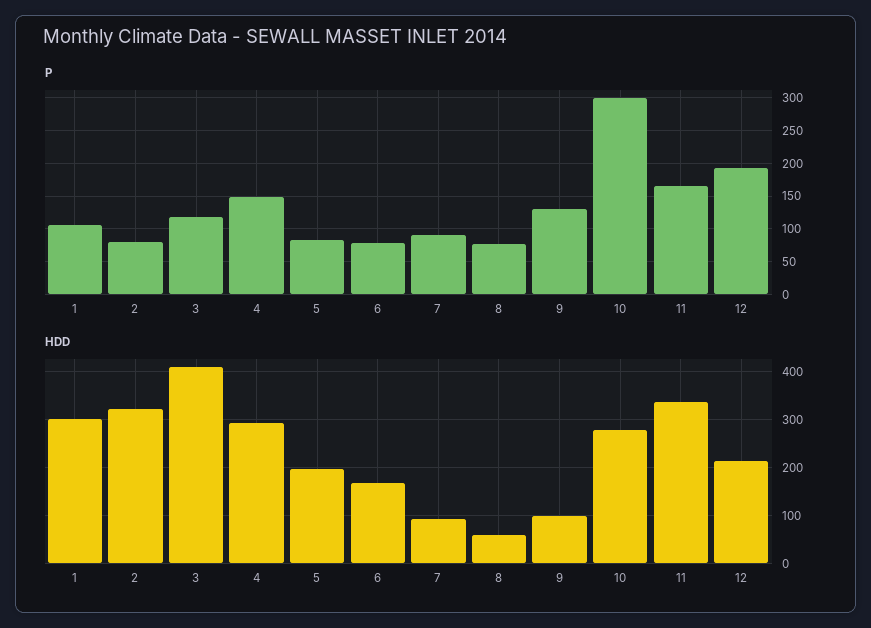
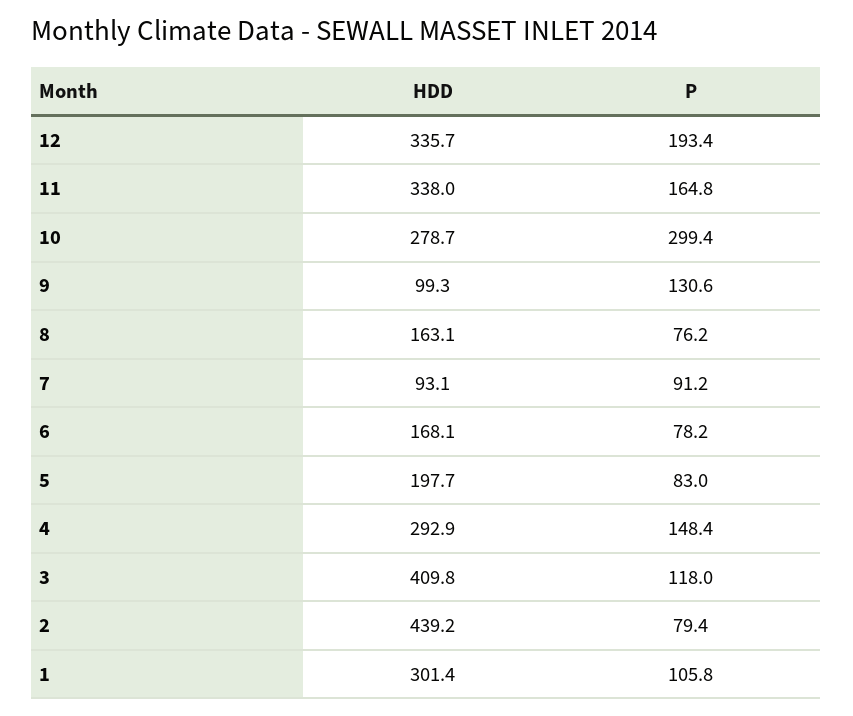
HDD, 2: 320 -> 439.2
HDD, 8: 60 -> 163.1
HDD, 12: 220 -> 335.7

